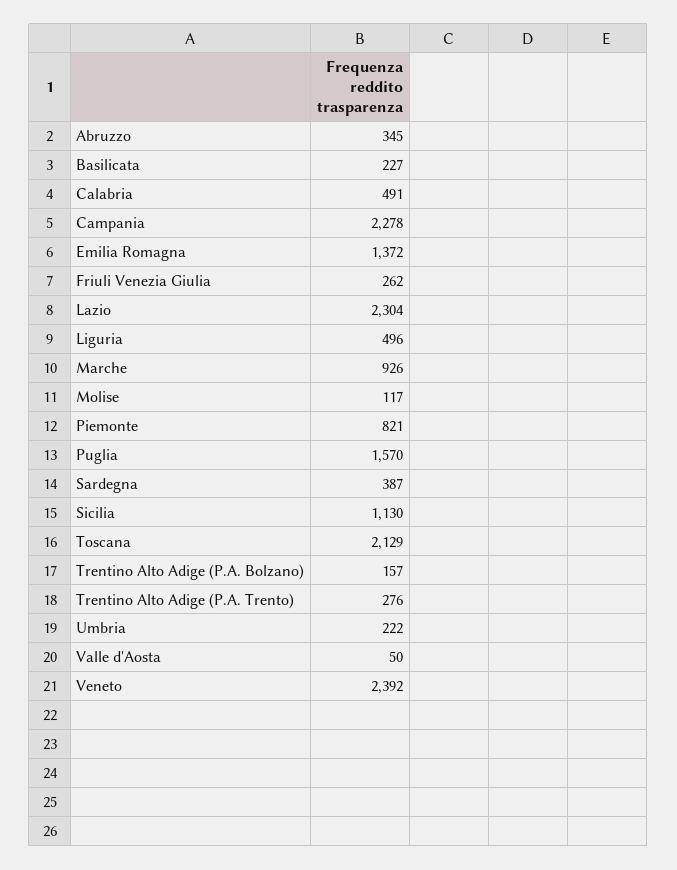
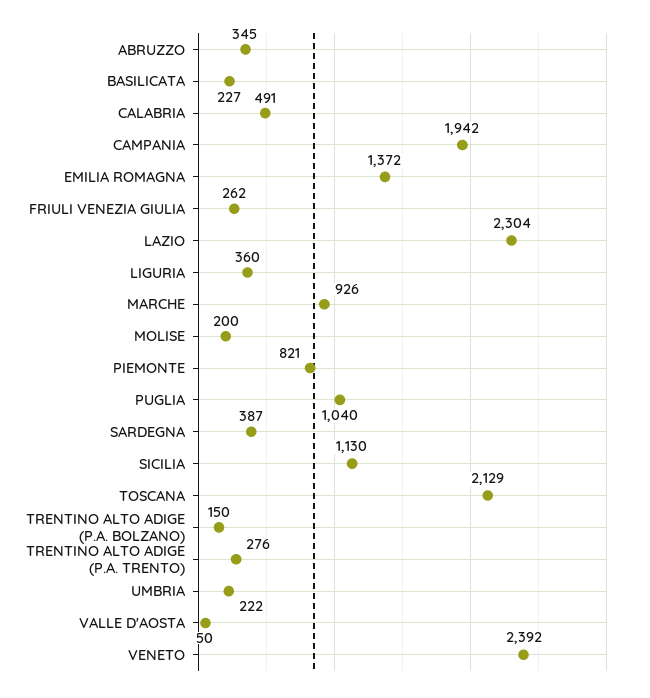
Campania: 2278 -> 1942
Liguria: 496 -> 360
Molise: 117 -> 200
Puglia: 1570 -> 1040
Trentino Alto Adige (P.A. Bolzano): 157 -> 150

